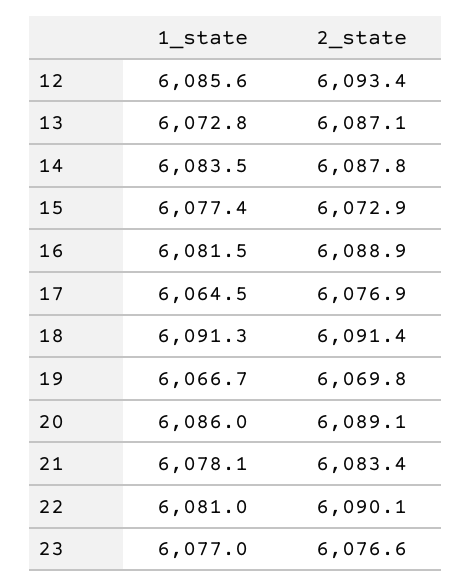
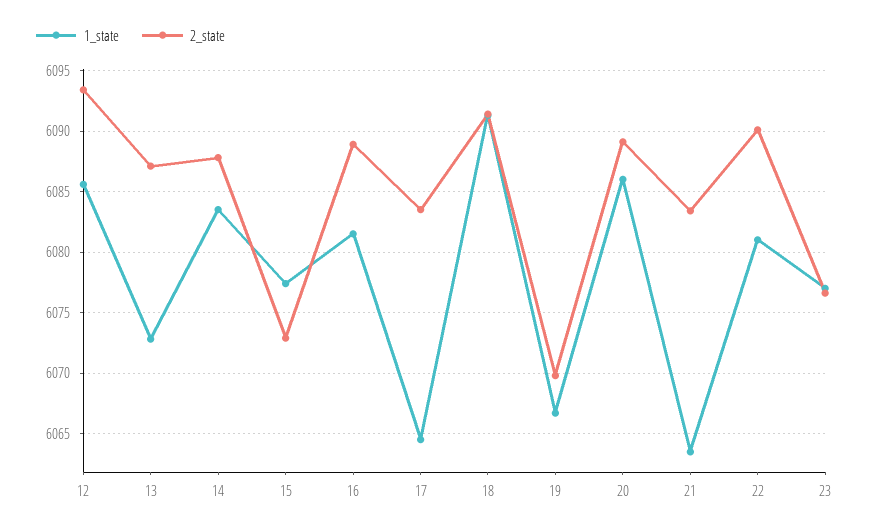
2_state, 17: 6076.9 -> 6083.5
1_state, 21: 6078.1 -> 6063.5

